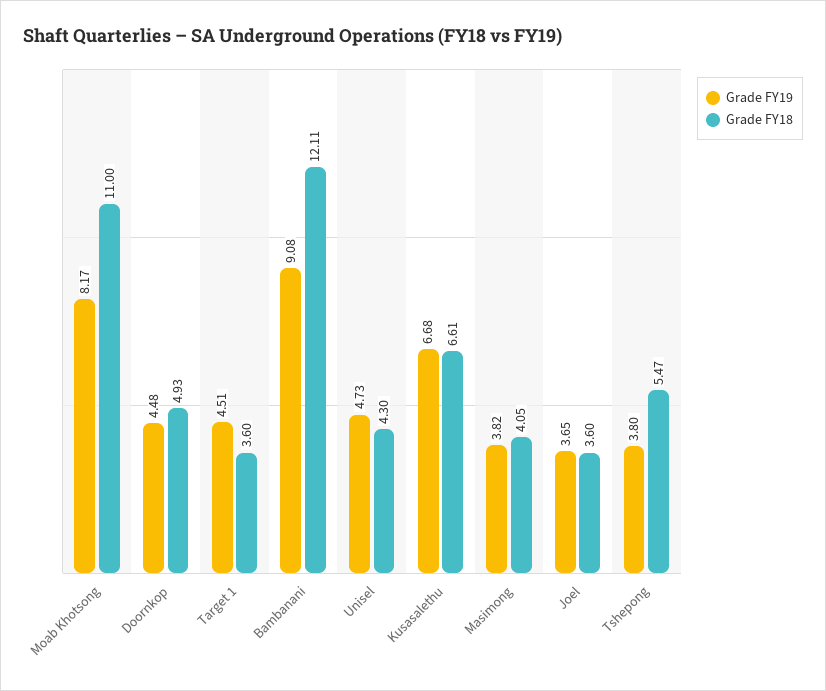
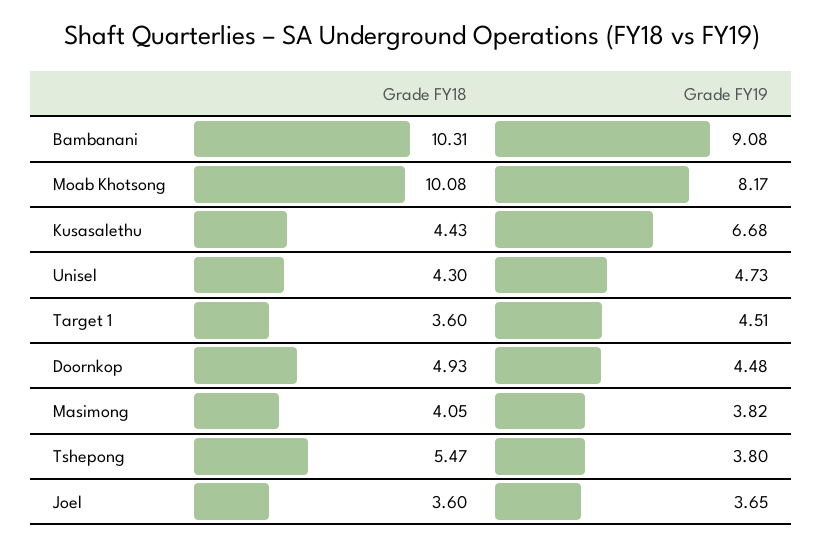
Grade FY18, Moab Khotsong: 11 -> 10.08
Grade FY18, Bambanani: 12.11 -> 10.31
Grade FY18, Kusasalethu: 6.61 -> 4.43

